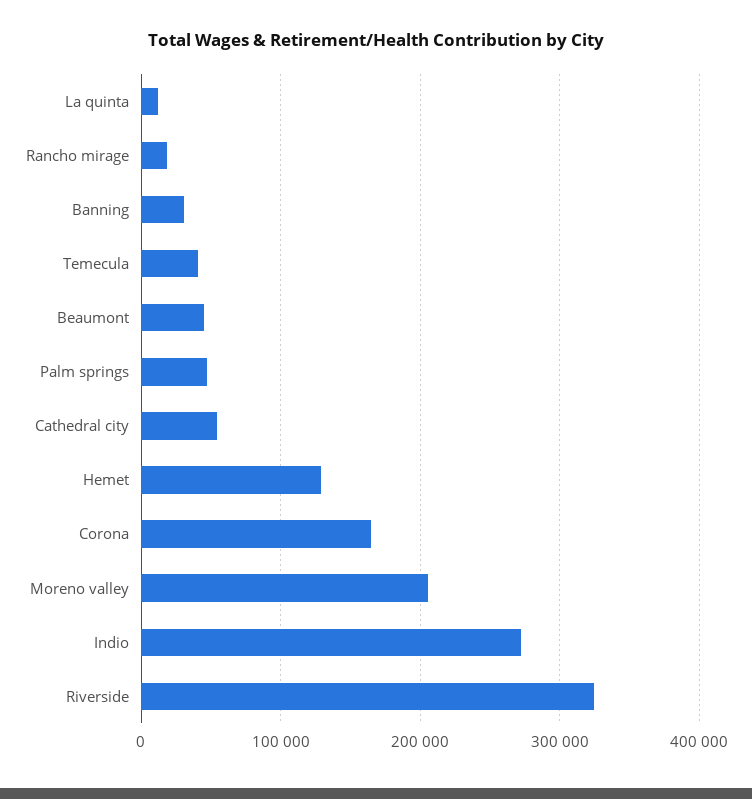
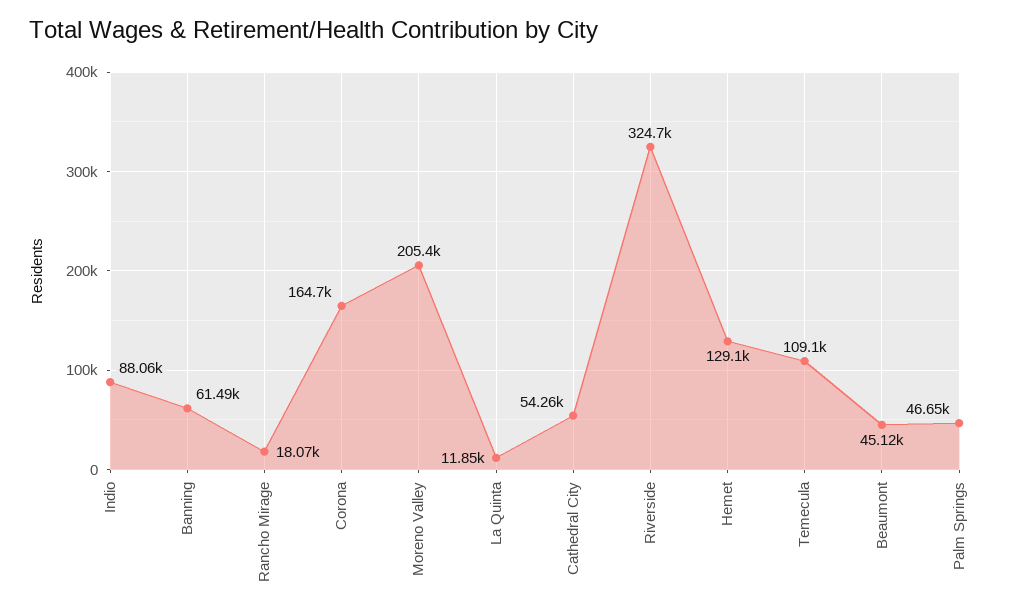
Banning: 30000 -> 61490
Temecula: 40000 -> 109100
Indio: 270000 -> 88060

